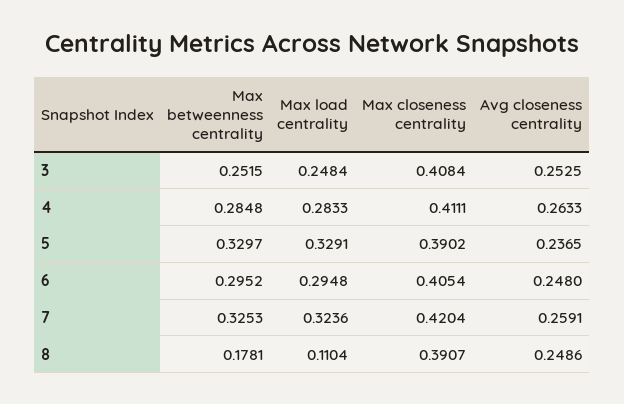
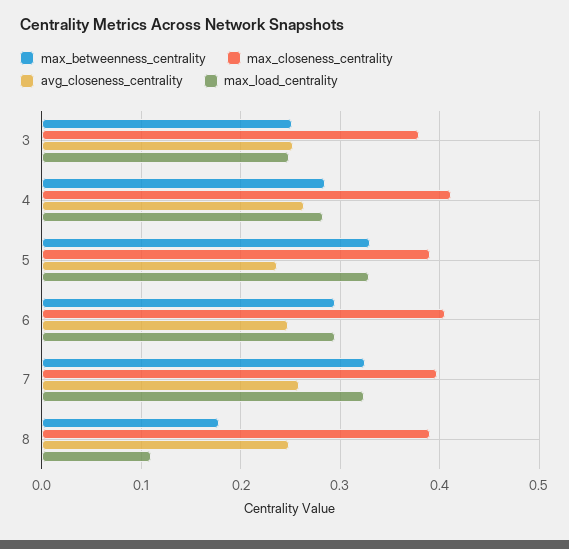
Max closeness centrality, 3: 0.4084 -> 0.38
Max closeness centrality, 7: 0.4204 -> 0.4

